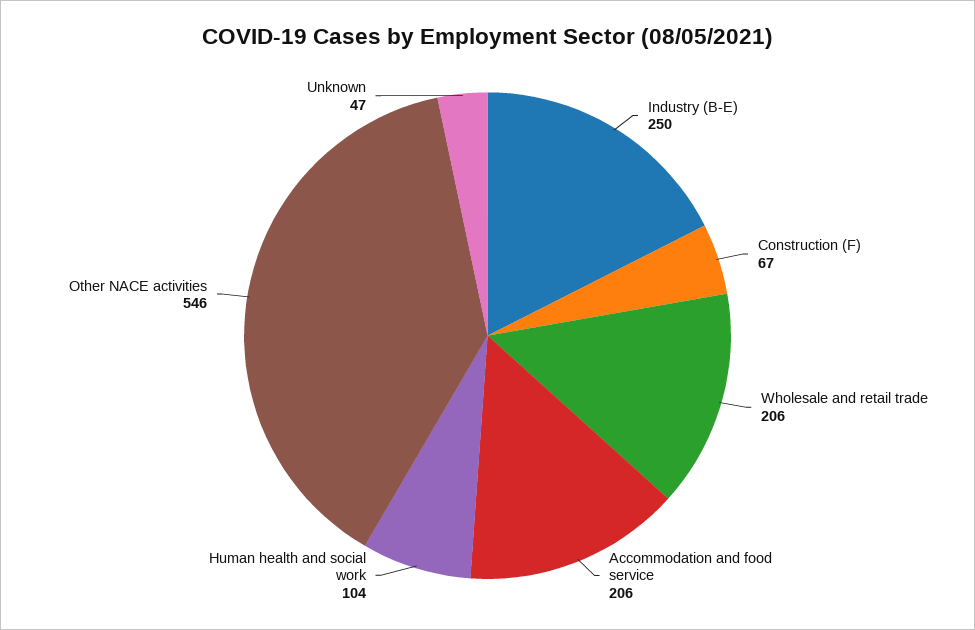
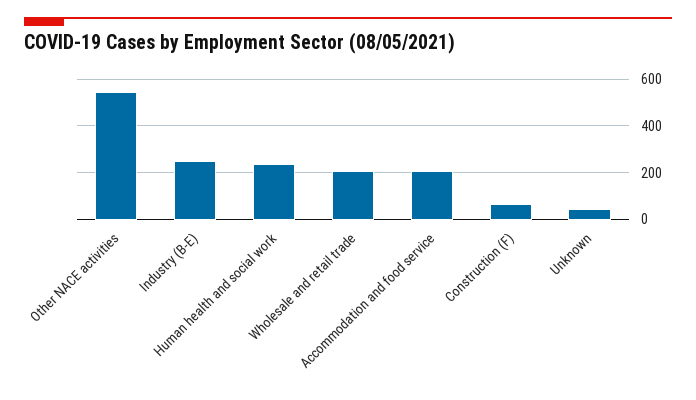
Human health and social work: 104 -> 250

